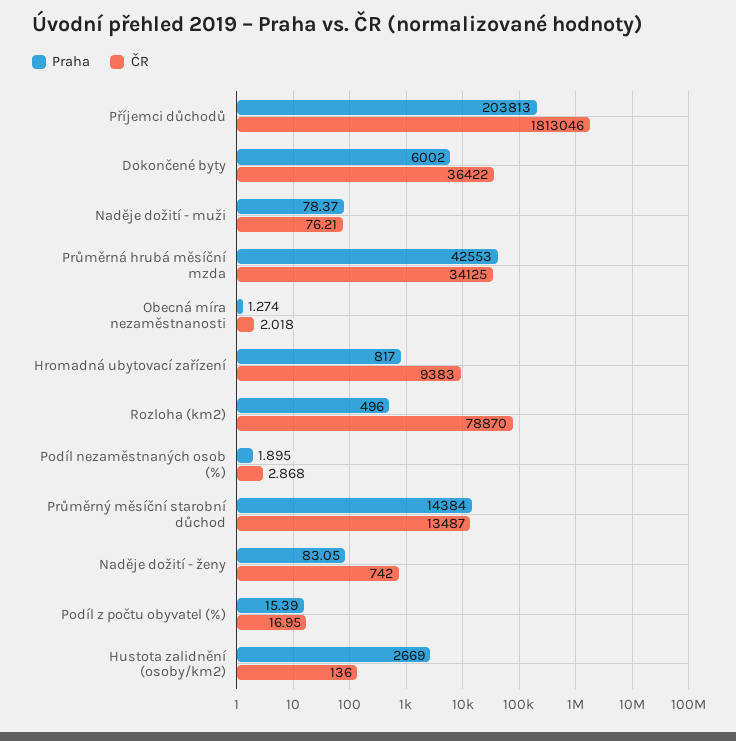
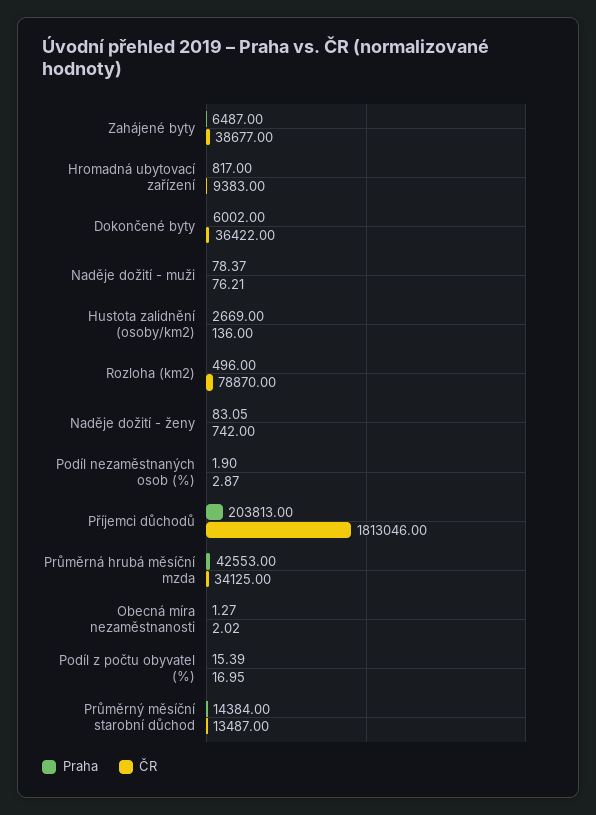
Praha, Zahájené byty: none -> 6487
ČR, Zahájené byty: none -> 38677

